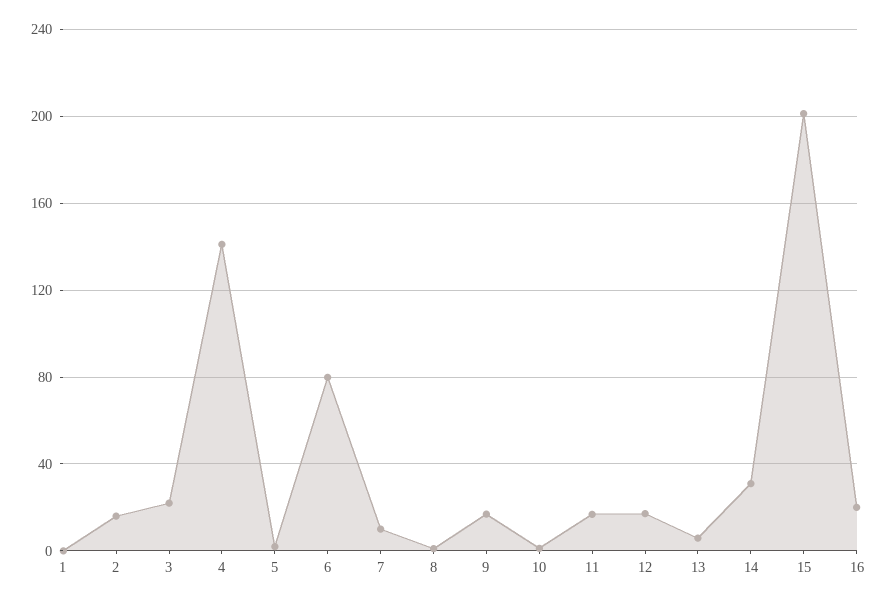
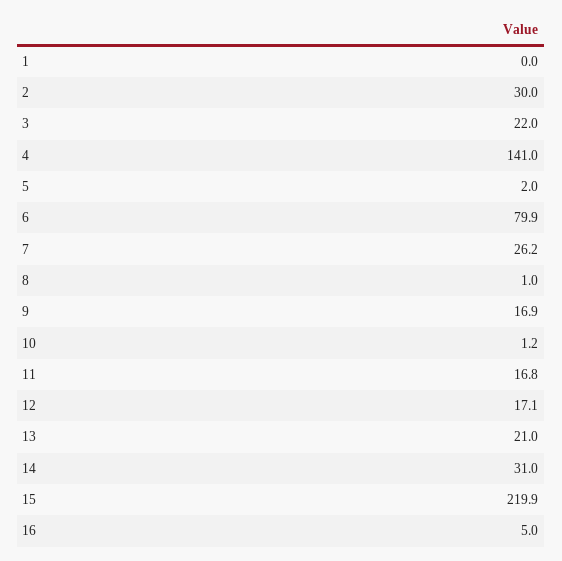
2: 15 -> 30
7: 10 -> 26.2
13: 5 -> 21
15: 200 -> 219.9
16: 20 -> 5

